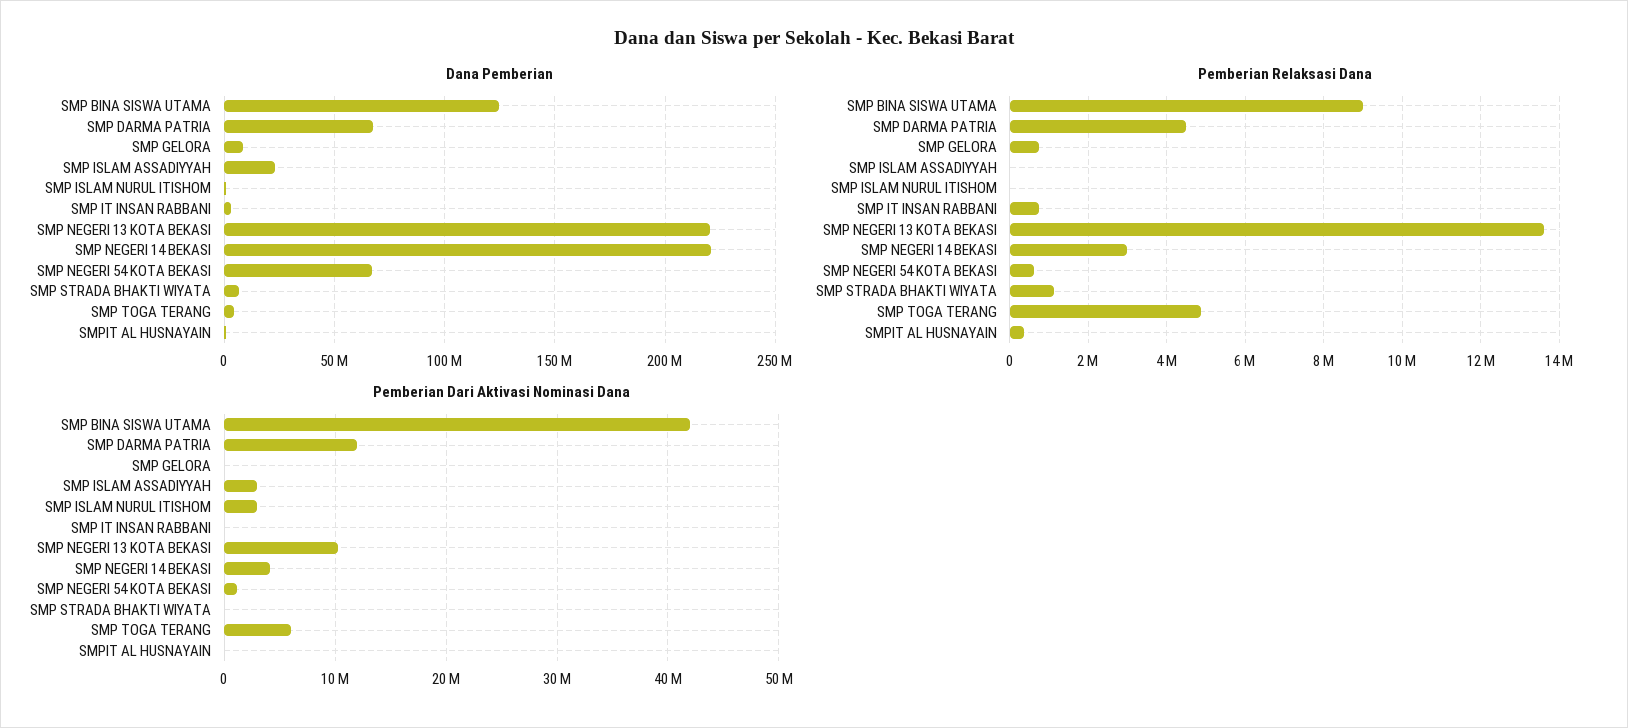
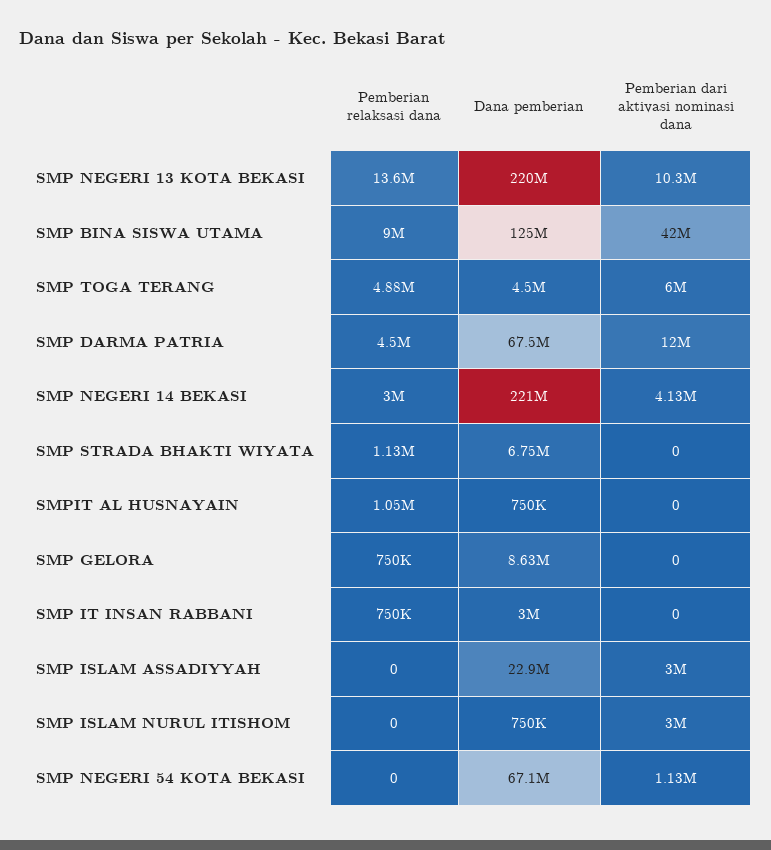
Pemberian Relaksasi Dana, SMP NEGERI 54 KOTA BEKASI: 600000 -> 0
Pemberian Relaksasi Dana, SMPIT AL HUSNAYAIN: 400000 -> 1050000

